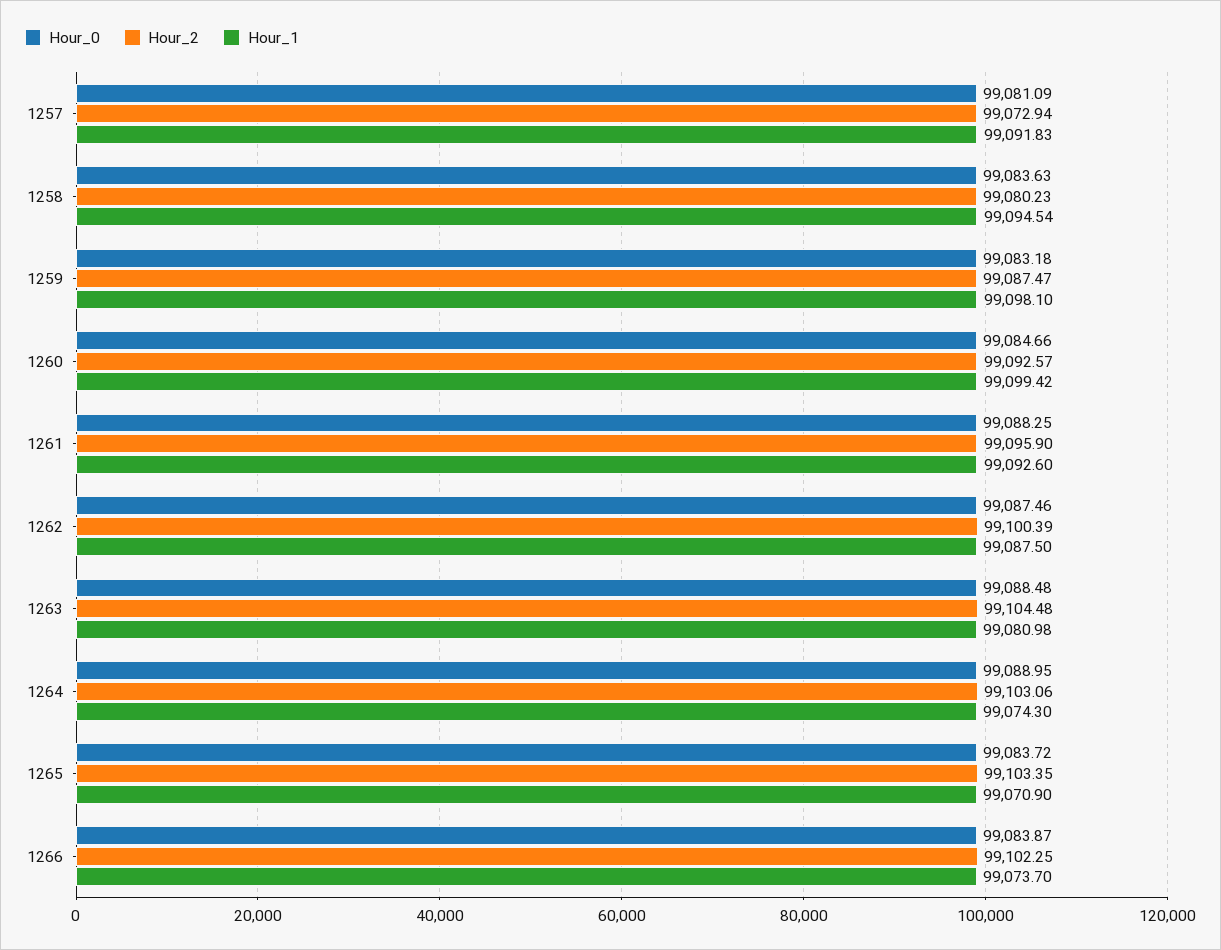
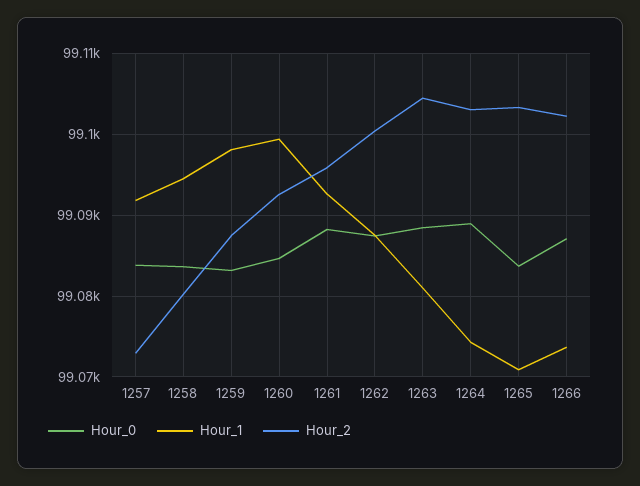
Hour_0, 1257: 99081.09 -> 99084
Hour_0, 1266: 99083.87 -> 99087

